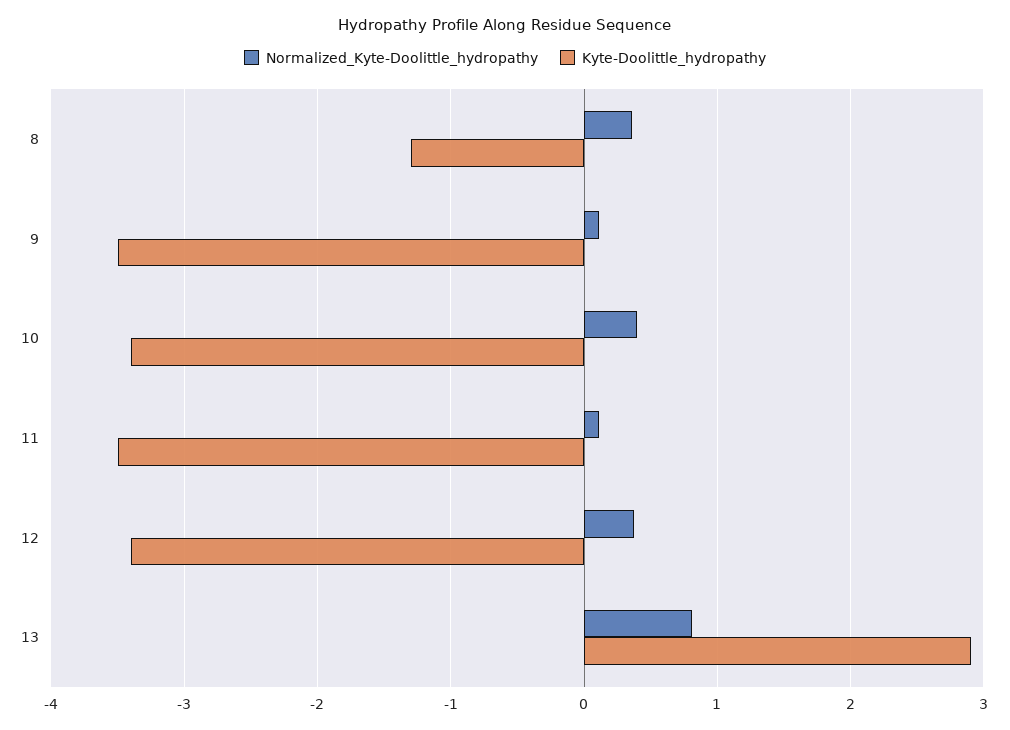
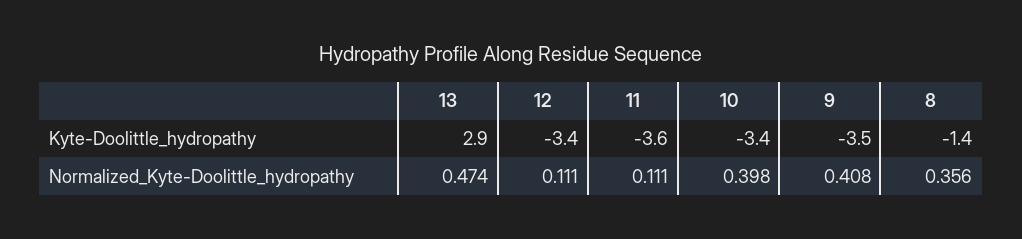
Kyte-Doolittle_hydropathy, 8: -1.3 -> -1.4
Normalized_Kyte-Doolittle_hydropathy, 9: 0.1 -> 0.408
Kyte-Doolittle_hydropathy, 11: -3.5 -> -3.6
Normalized_Kyte-Doolittle_hydropathy, 12: 0.4 -> 0.111
Normalized_Kyte-Doolittle_hydropathy, 13: 0.8 -> 0.474

